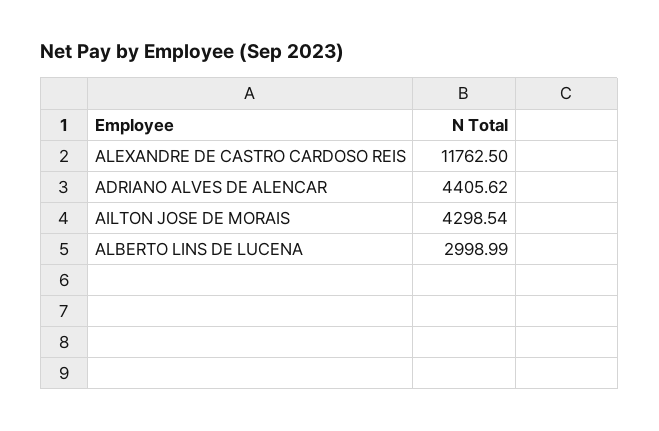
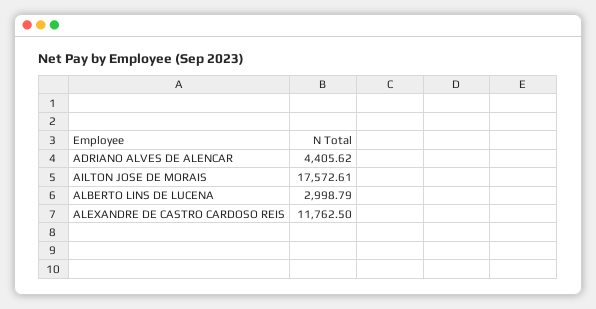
AILTON JOSE DE MORAIS: 4298.54 -> 17572.61
ALBERTO LINS DE LUCENA: 2998.99 -> 2998.79

